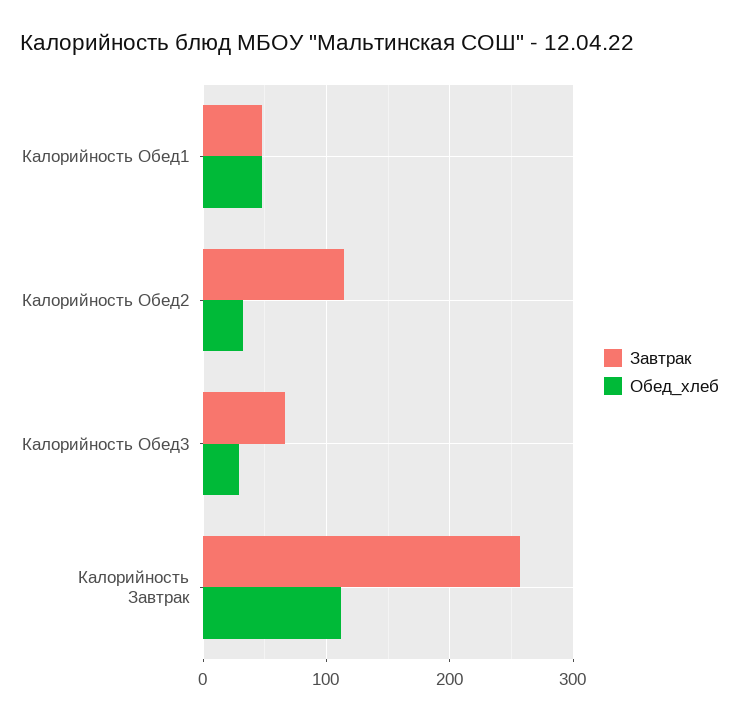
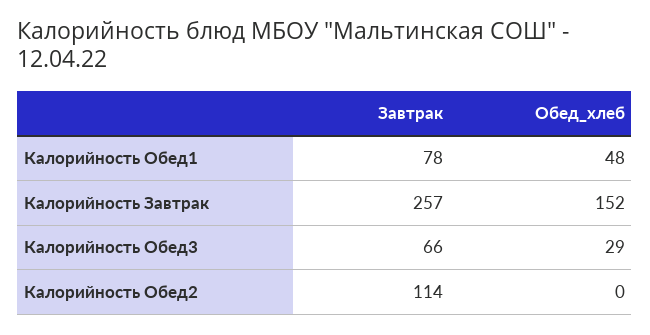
Завтрак, Калорийность Обед1: 50 -> 78
Обед_хлеб, Калорийность Обед2: 30 -> 0
Обед_хлеб, Калорийность Завтрак: 110 -> 152

